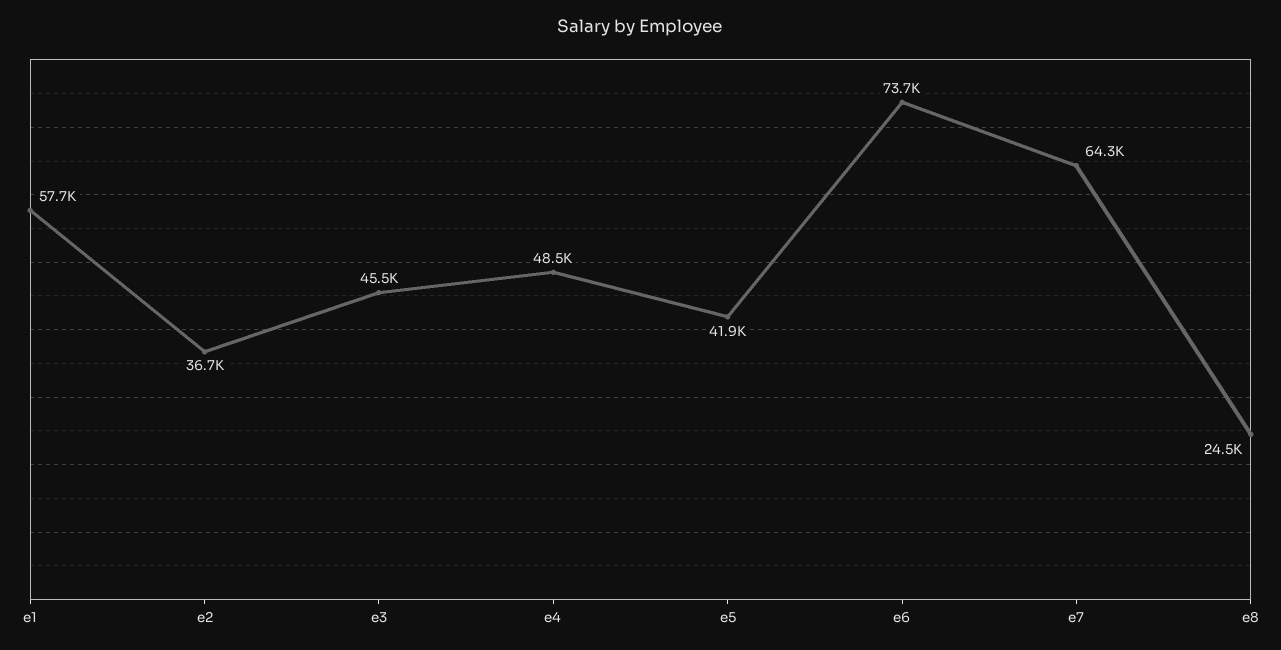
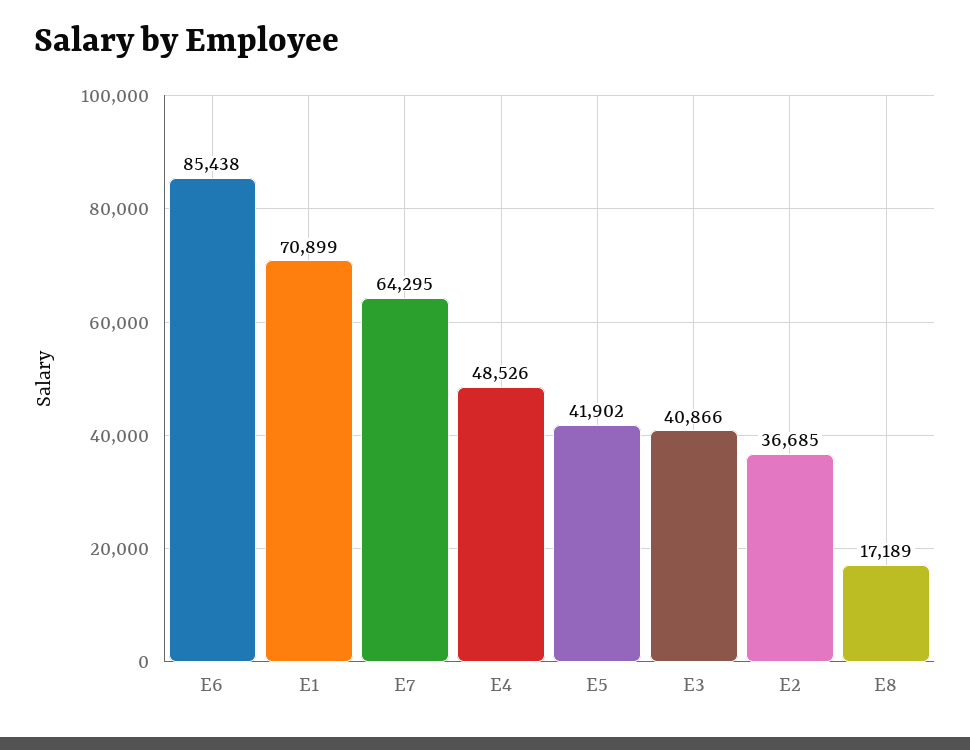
e1: 57700 -> 70899
e3: 45500 -> 40866
e6: 73700 -> 85438
e8: 24500 -> 17189

